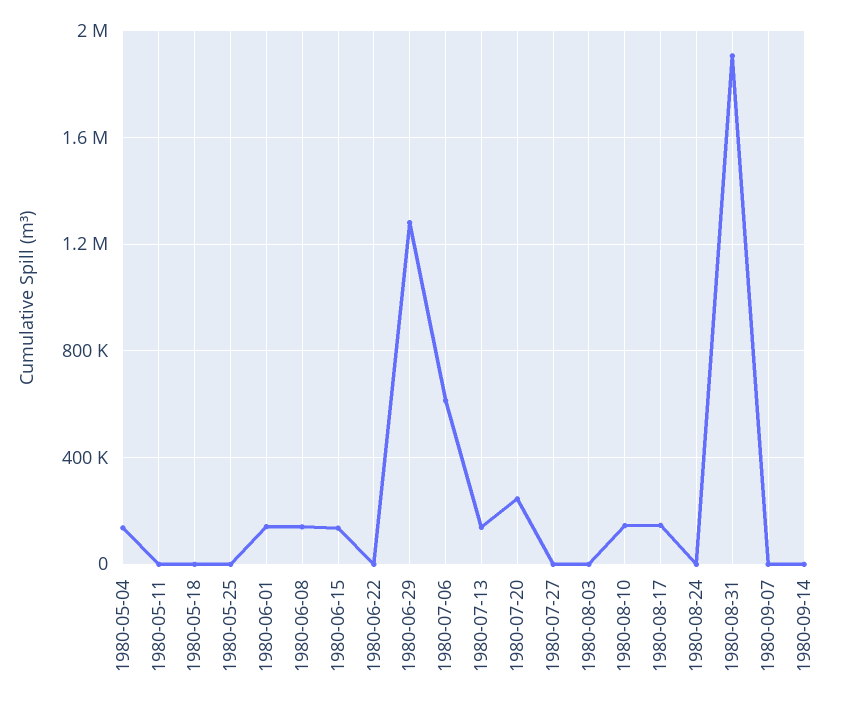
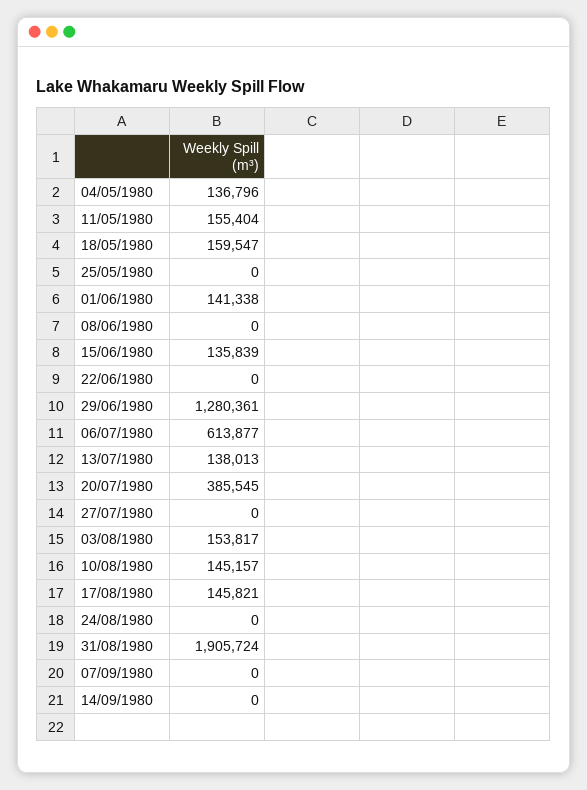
1980-05-11: 0 -> 155404
1980-05-18: 0 -> 159547
1980-06-08: 150000 -> 0
1980-07-20: 250000 -> 385545
1980-08-03: 0 -> 153817

